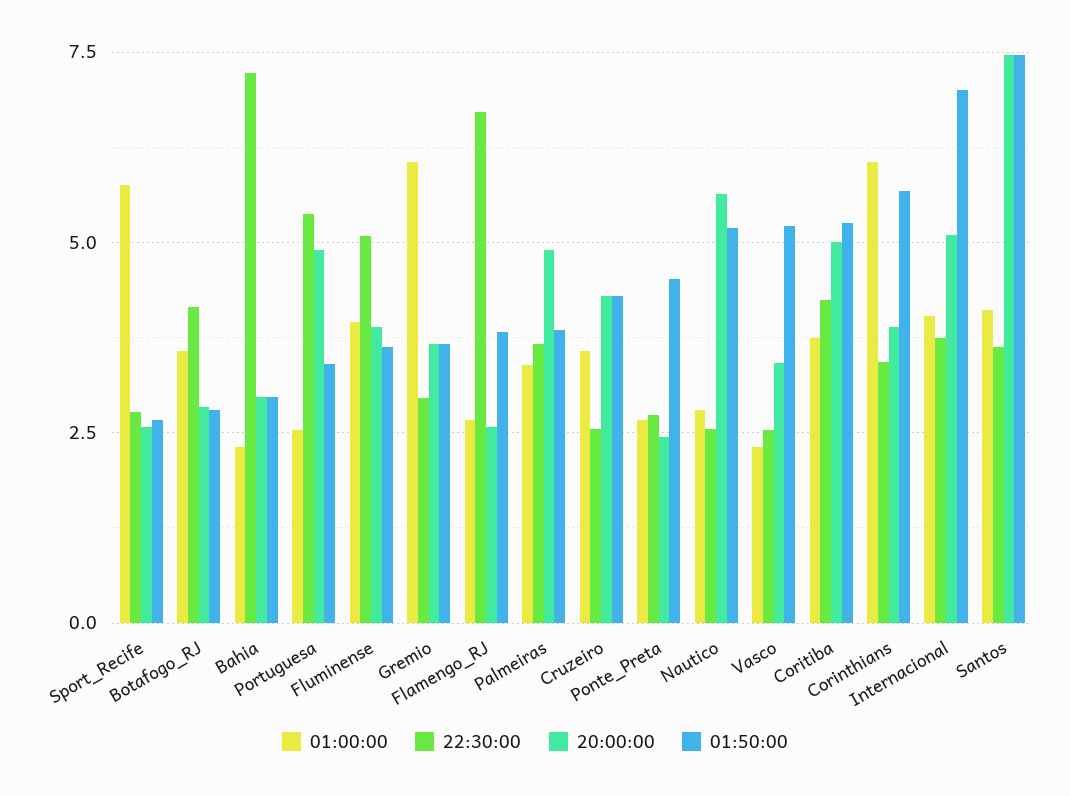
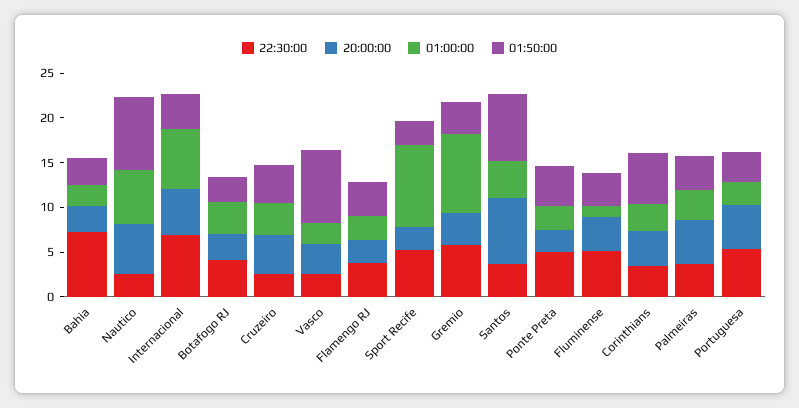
01:00:00, Sport_Recife: 5.75 -> 9
22:30:00, Sport_Recife: 2.75 -> 5
01:00:00, Fluminense: 4 -> 1
01:00:00, Gremio: 6 -> 9
22:30:00, Gremio: 3 -> 6
22:30:00, Flamengo_RJ: 6.75 -> 4
22:30:00, Ponte_Preta: 2.75 -> 5
01:00:00, Nautico: 2.75 -> 6
01:50:00, Nautico: 5.25 -> 8
01:50:00, Vasco: 5.25 -> 8
01:00:00, Coritiba: 3.75 -> none
22:30:00, Coritiba: 4.25 -> none
20:00:00, Coritiba: 5 -> none
01:50:00, Coritiba: 5.25 -> none
01:00:00, Corinthians: 6 -> 3
01:00:00, Internacional: 4 -> 7
22:30:00, Internacional: 3.75 -> 7
01:50:00, Internacional: 7 -> 4

